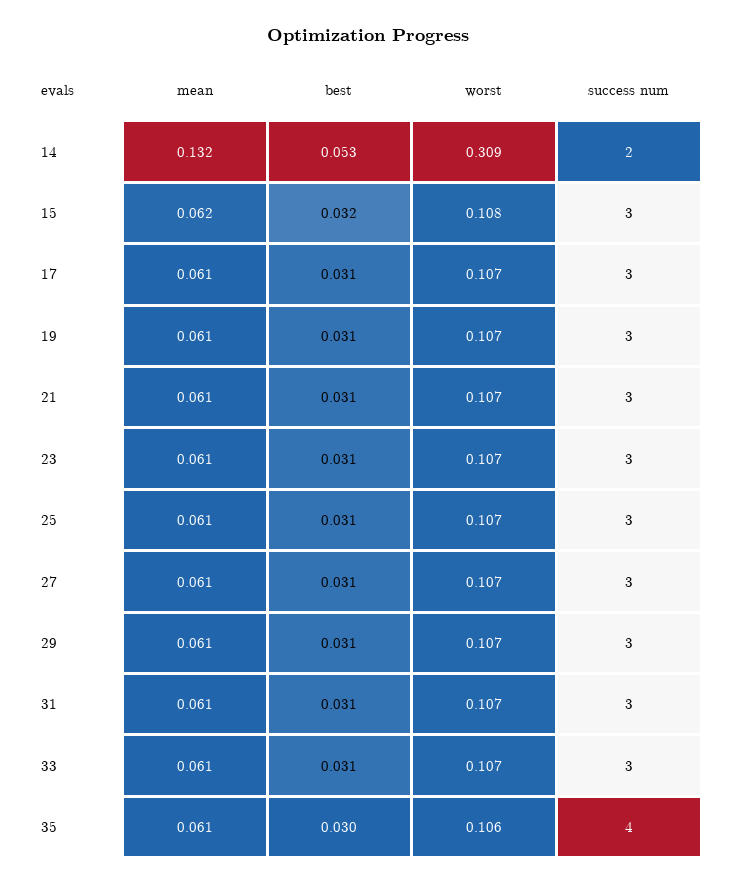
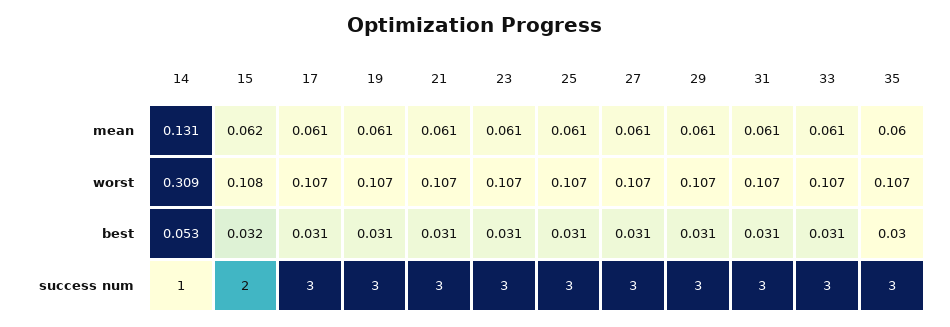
mean, 14: 0.132 -> 0.131
success num, 14: 2 -> 1
success num, 15: 3 -> 2
mean, 35: 0.061 -> 0.06
worst, 35: 0.106 -> 0.107
success num, 35: 4 -> 3

